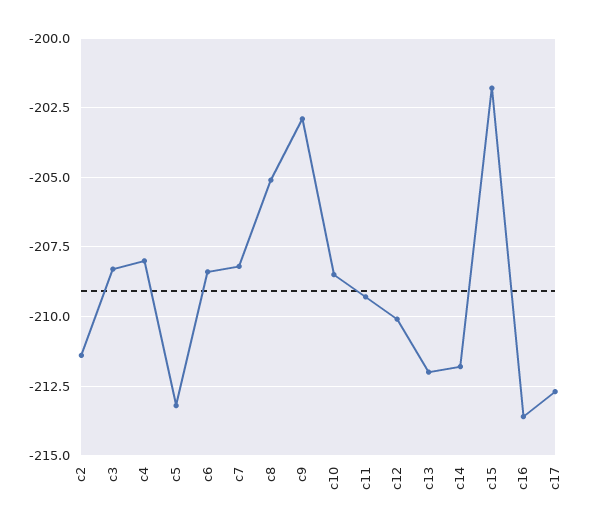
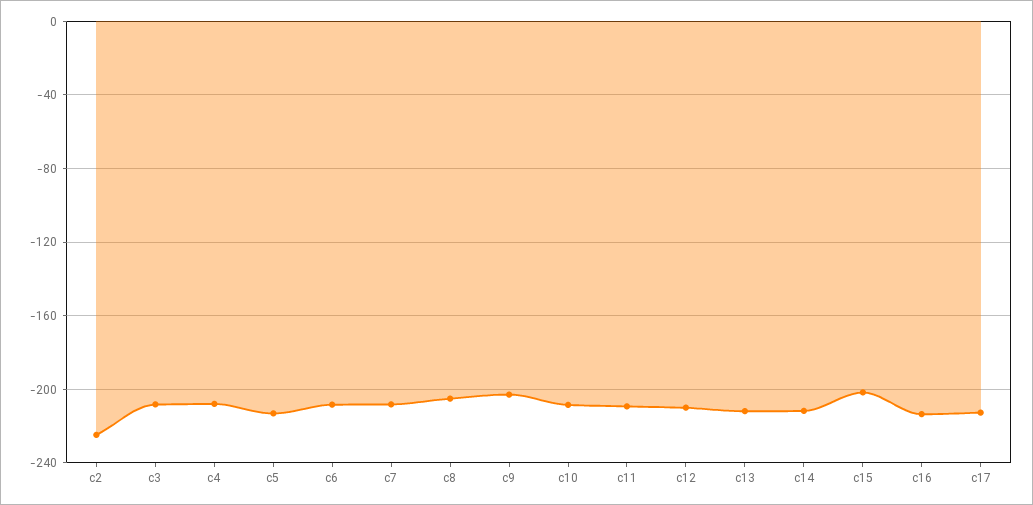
c2: -211.5 -> -225

